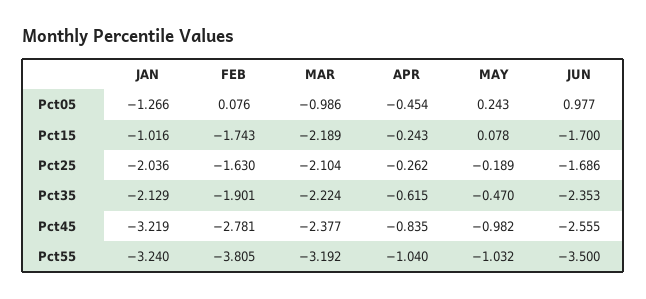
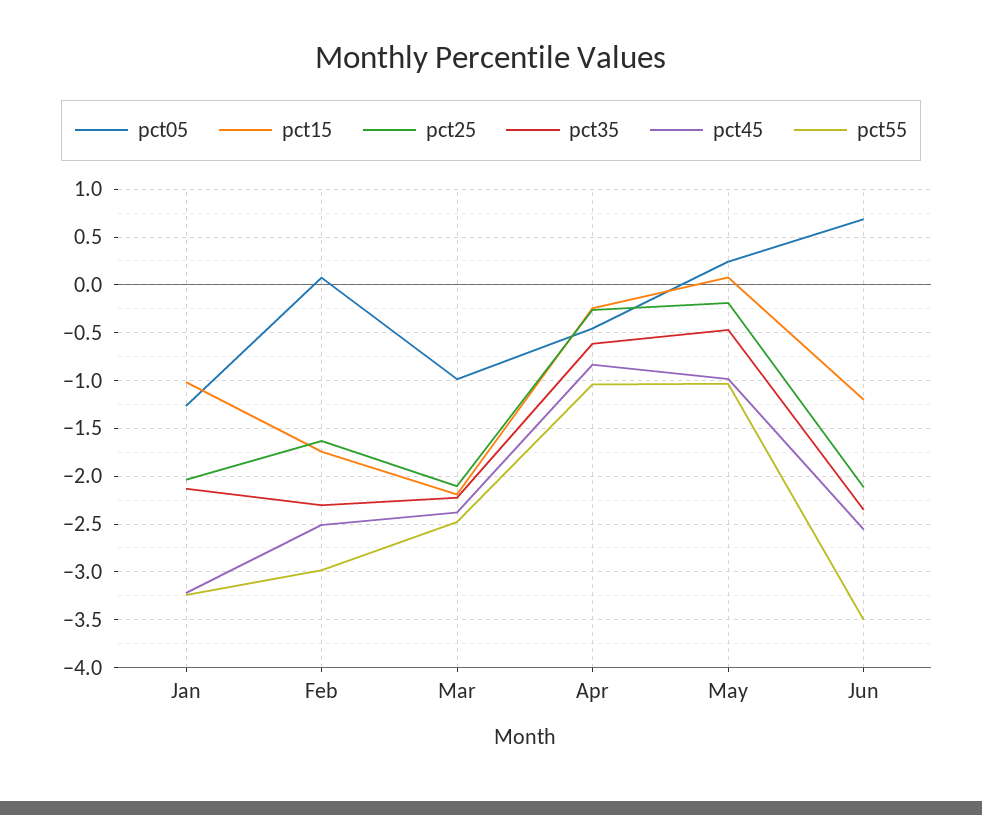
Pct05, JUN: 0.977 -> 0.7
Pct15, JUN: -1.7 -> -1.2
Pct25, JUN: -1.686 -> -2.1
Pct35, FEB: -1.901 -> -2.3
Pct45, FEB: -2.781 -> -2.5
Pct55, FEB: -3.805 -> -3
Pct55, MAR: -3.192 -> -2.5

